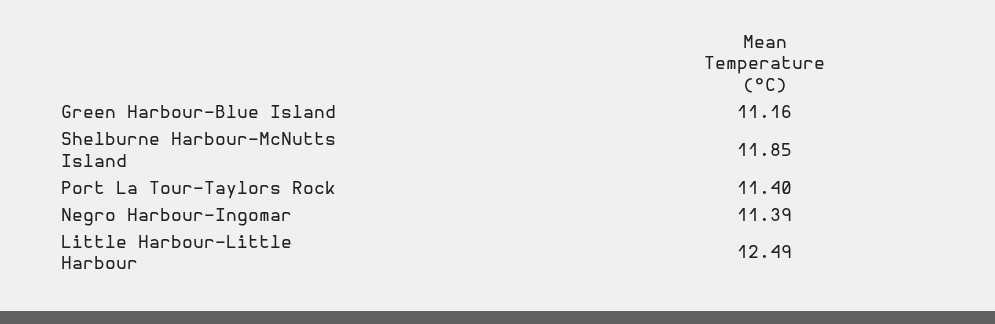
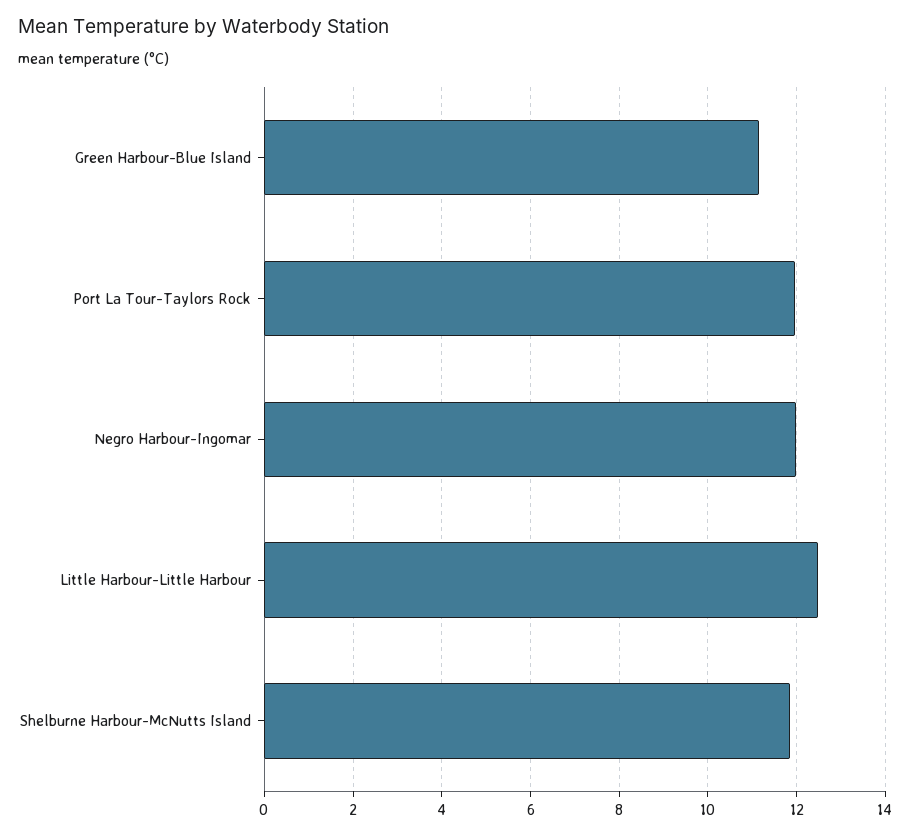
Port La Tour-Taylors Rock: 11.4 -> 12
Negro Harbour-Ingomar: 11.39 -> 12

